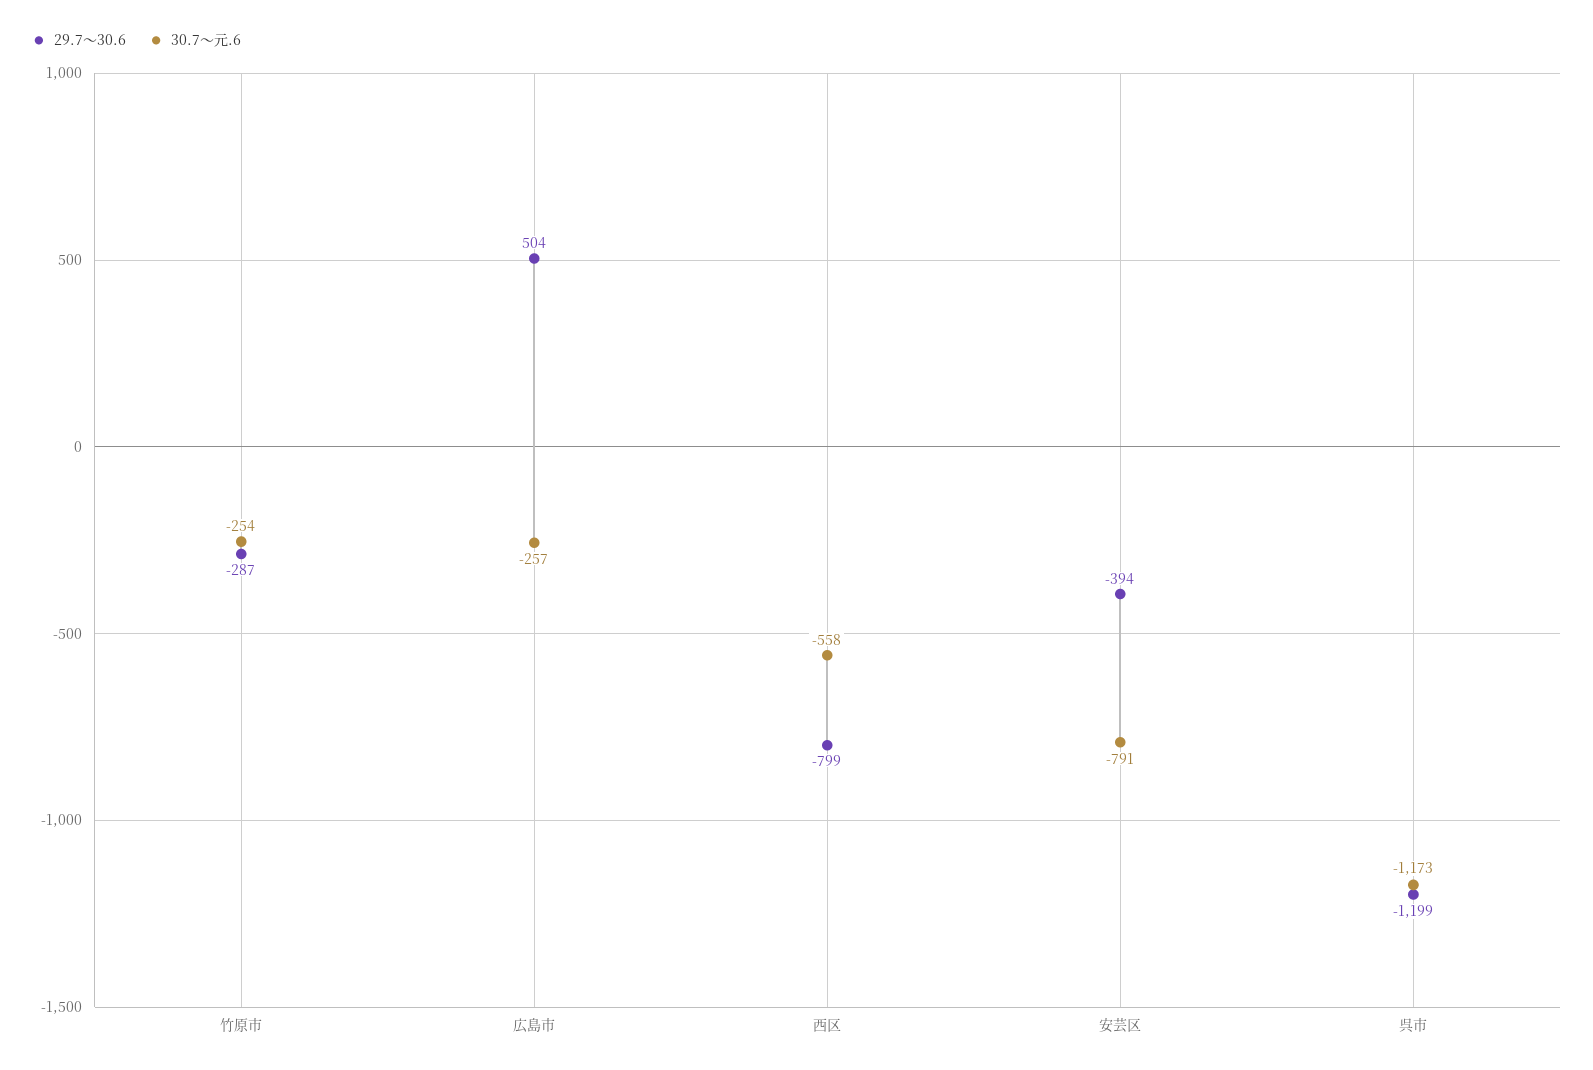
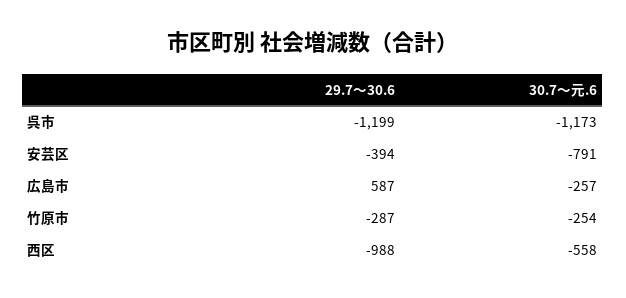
29.7～30.6, 広島市: 504 -> 587
29.7～30.6, 西区: -799 -> -988

